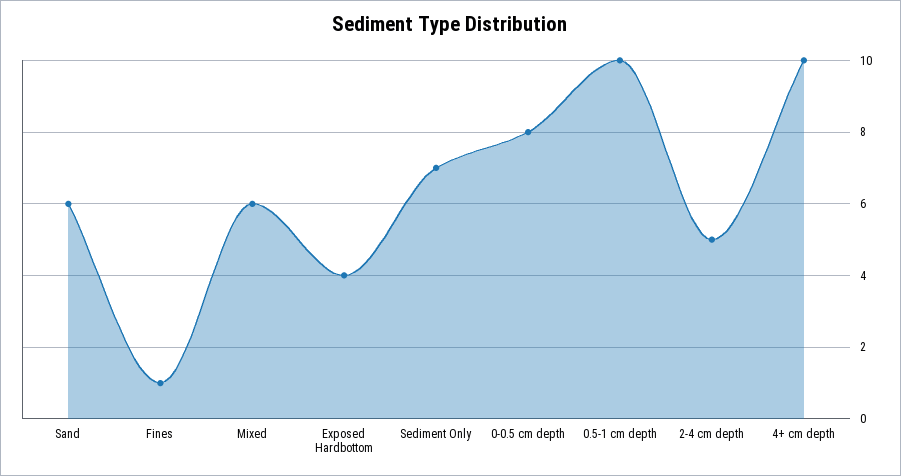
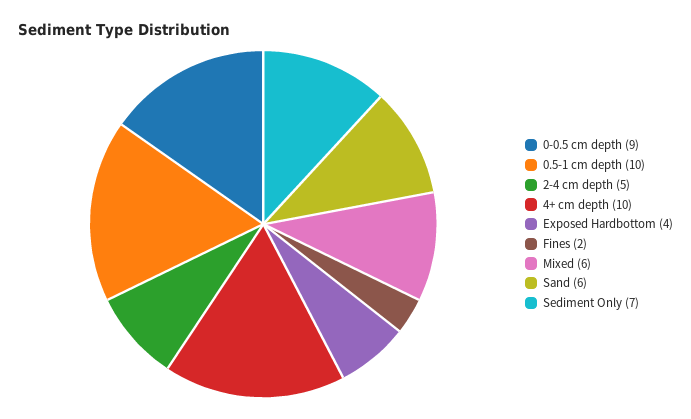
Fines: 1 -> 2
0-0.5 cm depth: 8 -> 9

